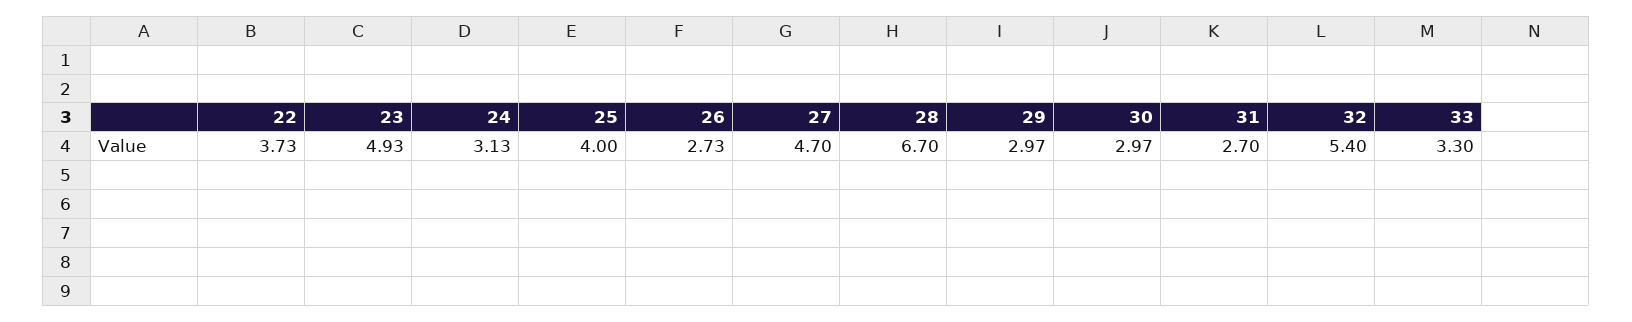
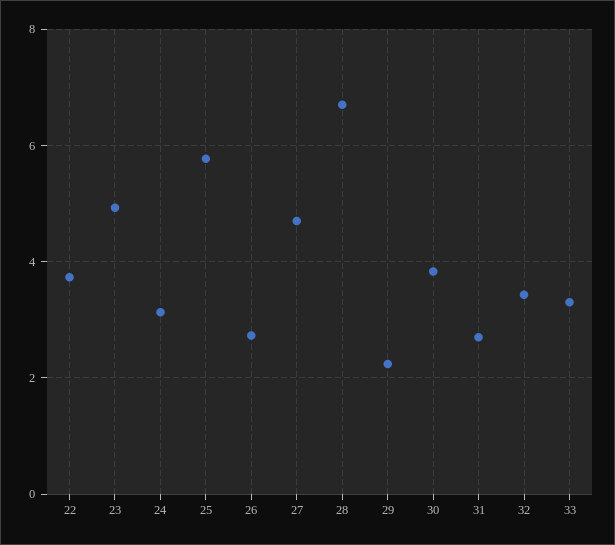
25: 4 -> 5.8
29: 2.97 -> 2.2
30: 2.97 -> 3.8
32: 5.4 -> 3.4

